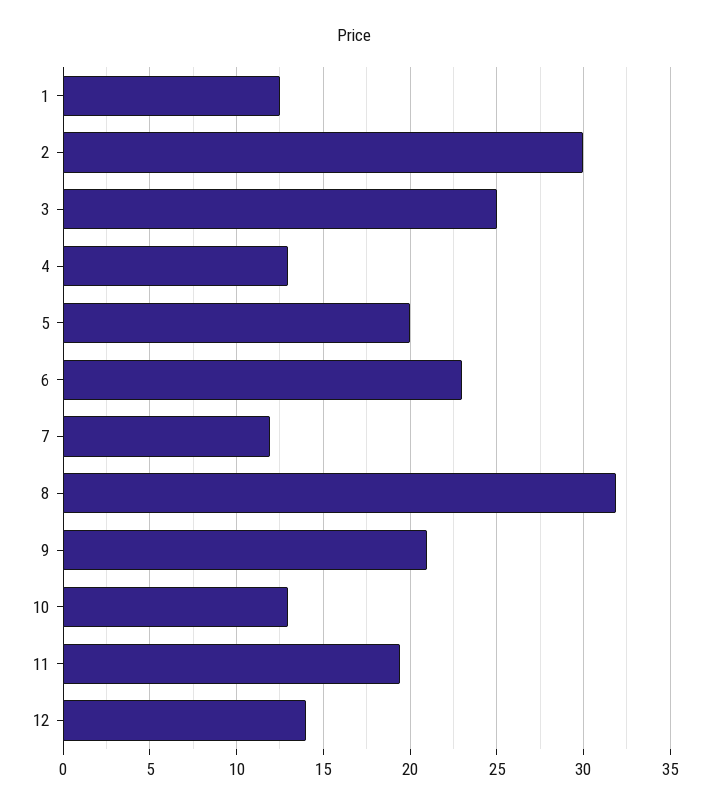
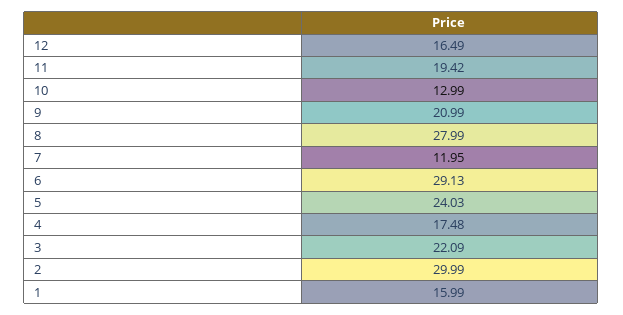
1: 12.5 -> 15.99
3: 25 -> 22.09
4: 13 -> 17.48
5: 20 -> 24.03
6: 23 -> 29.13
8: 32 -> 27.99
12: 14 -> 16.49

